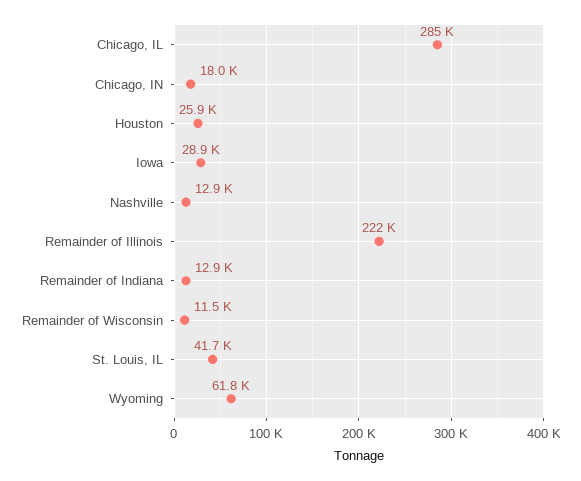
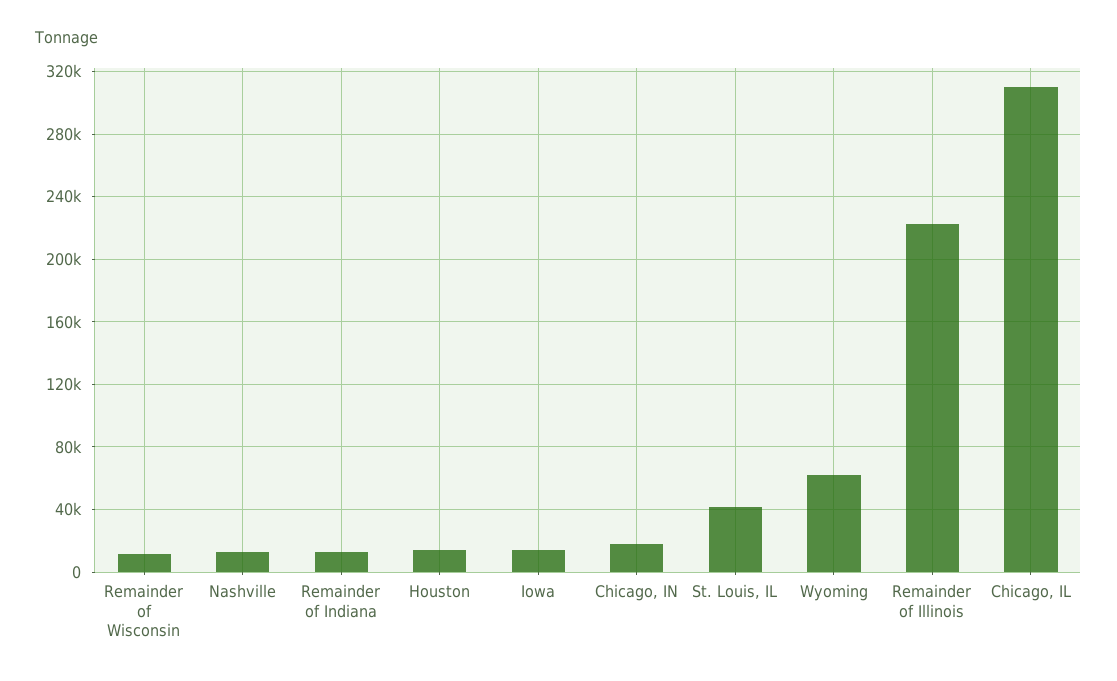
Chicago, IL: 285000 -> 310000
Houston: 25900 -> 15000
Iowa: 28900 -> 15000

